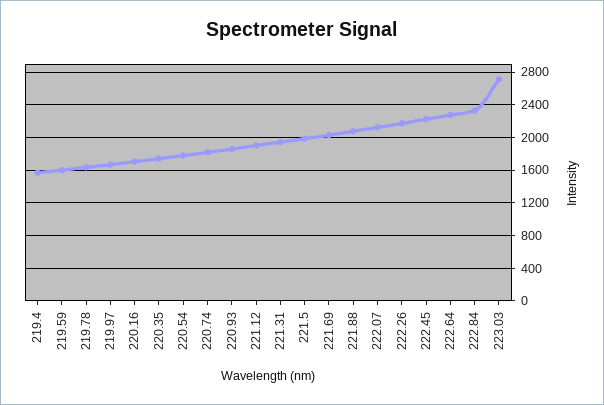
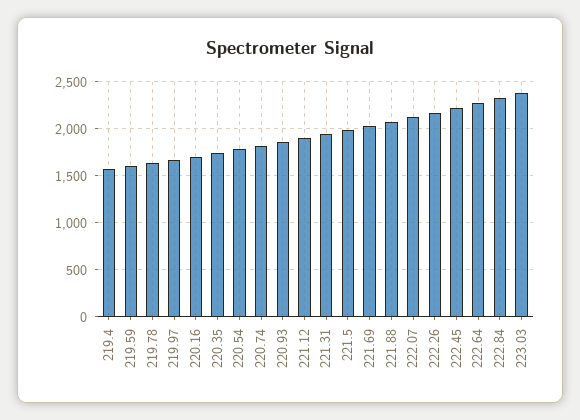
223.03: 2700 -> 2400

